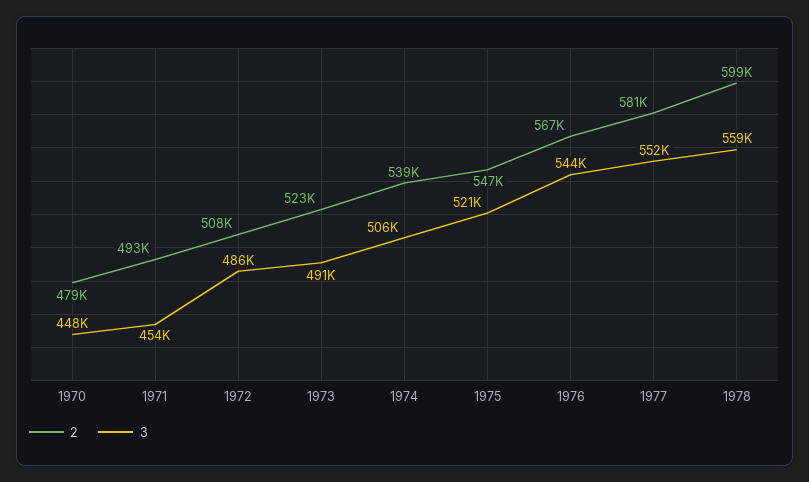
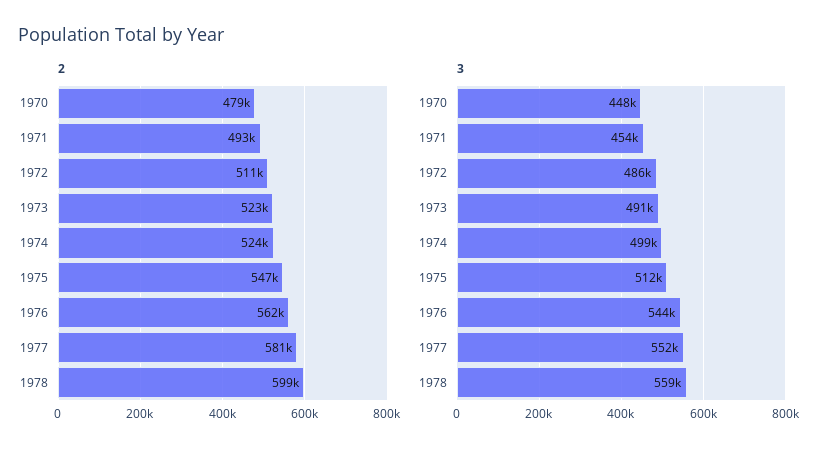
2, 1972: 508000 -> 511000
2, 1974: 539000 -> 524000
3, 1974: 506000 -> 499000
3, 1975: 521000 -> 512000
2, 1976: 567000 -> 562000

